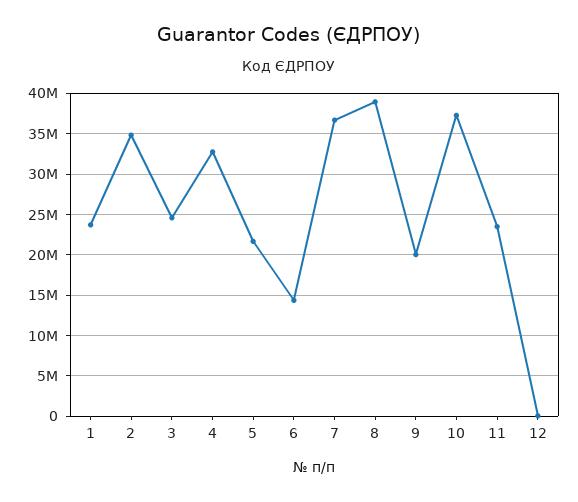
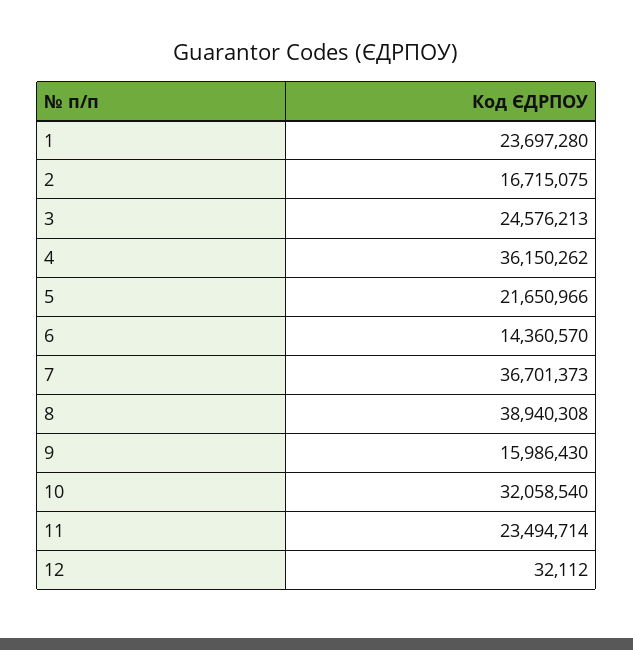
2: 35000000 -> 16715075
4: 33000000 -> 36150262
9: 20000000 -> 15986430
10: 37000000 -> 32058540

